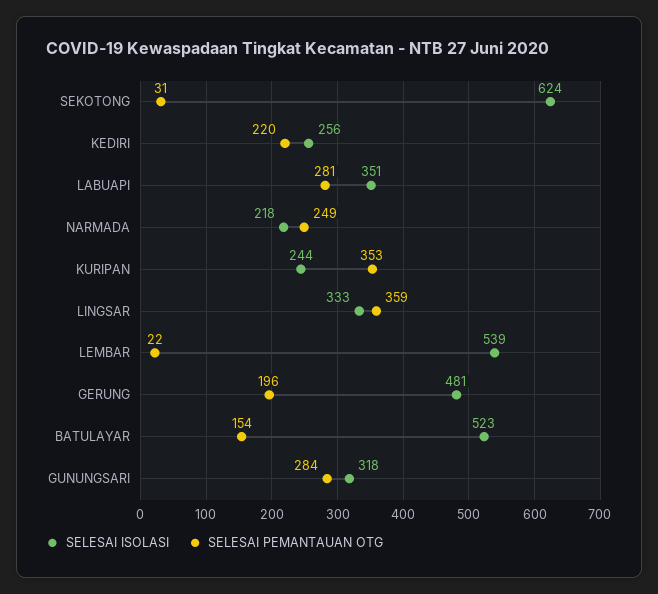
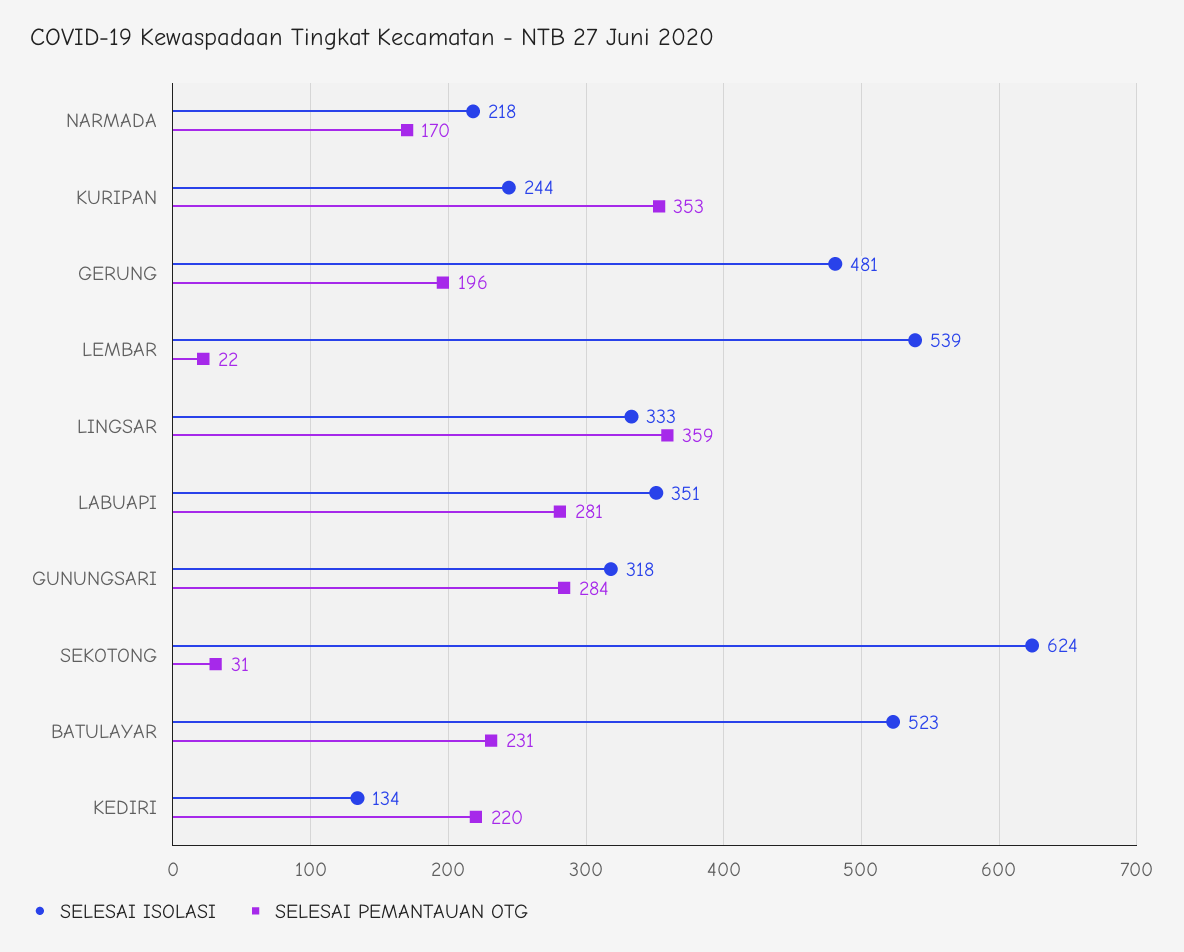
SELESAI ISOLASI, KEDIRI: 256 -> 134
SELESAI PEMANTAUAN OTG, NARMADA: 249 -> 170
SELESAI PEMANTAUAN OTG, BATULAYAR: 154 -> 231

